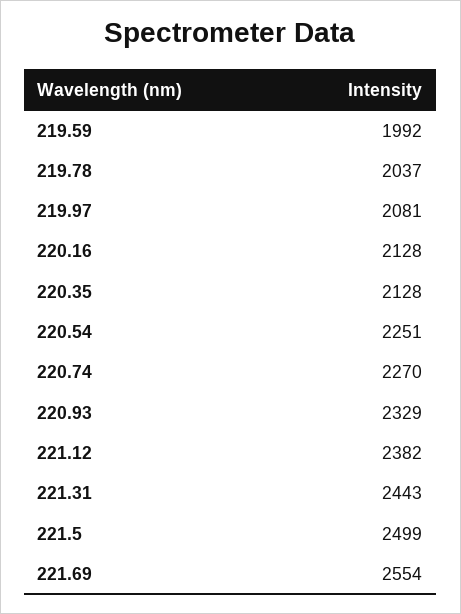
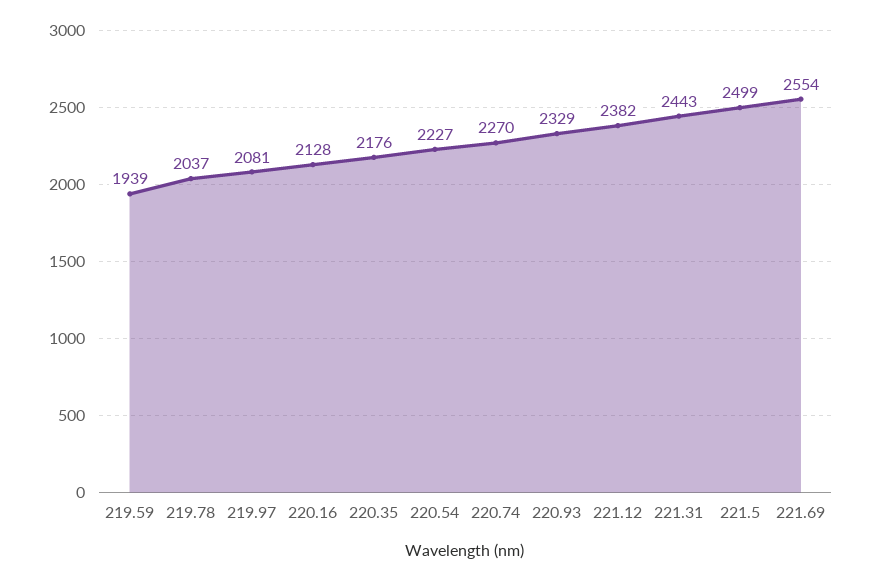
219.59: 1992 -> 1939
220.35: 2128 -> 2176
220.54: 2251 -> 2227

